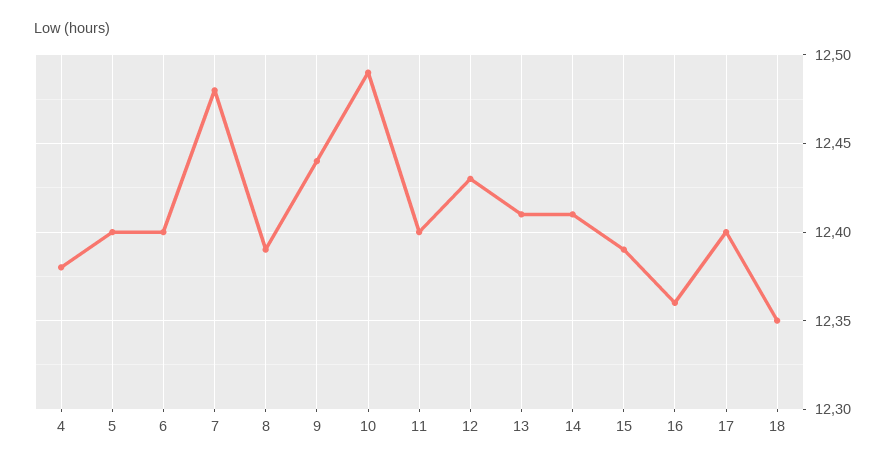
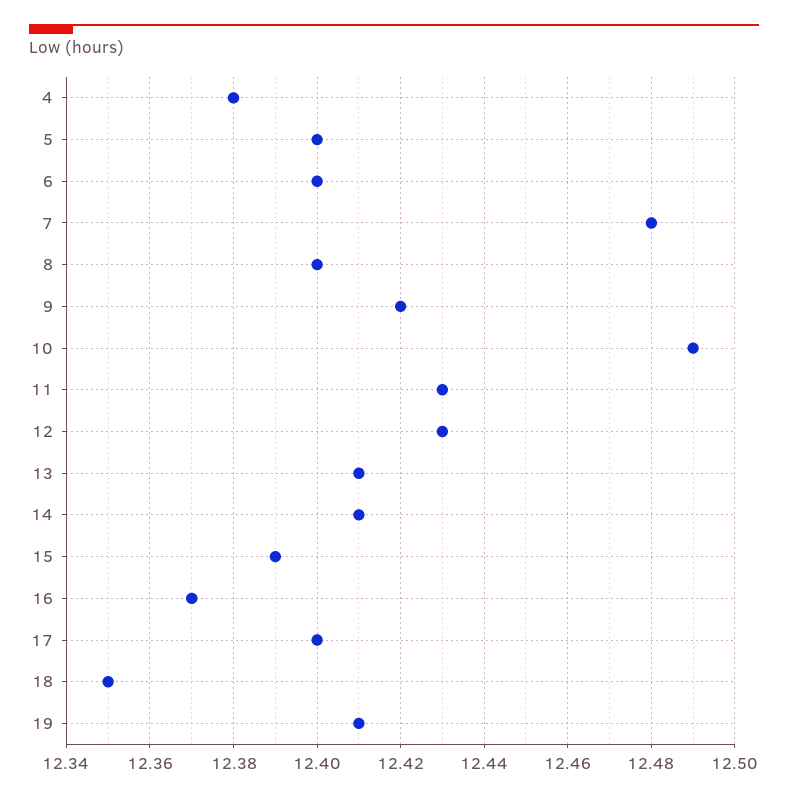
8: 12.39 -> 12.4
9: 12.44 -> 12.42
11: 12.4 -> 12.43
16: 12.36 -> 12.37
19: none -> 12.41

